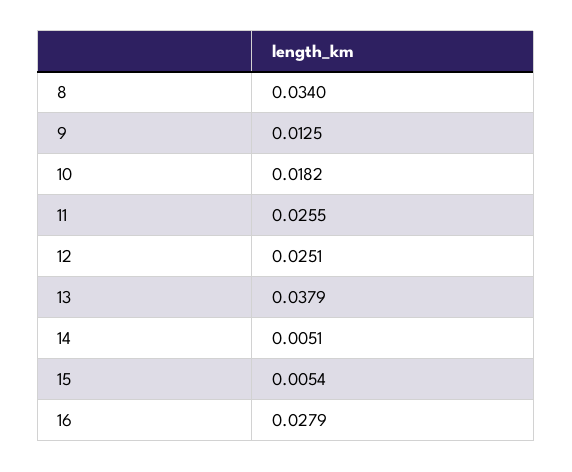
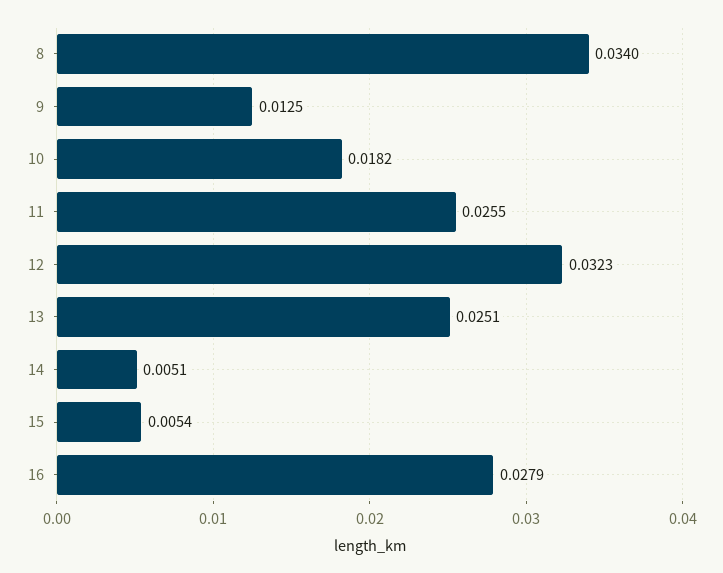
12: 0.0251 -> 0.0323
13: 0.0379 -> 0.0251

